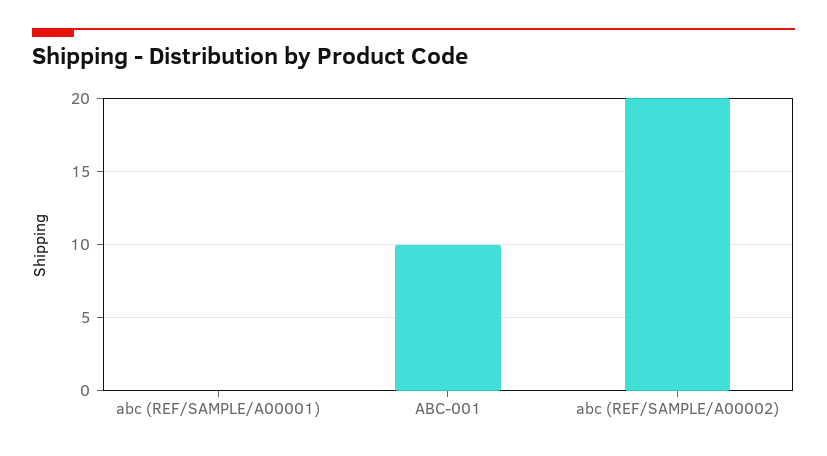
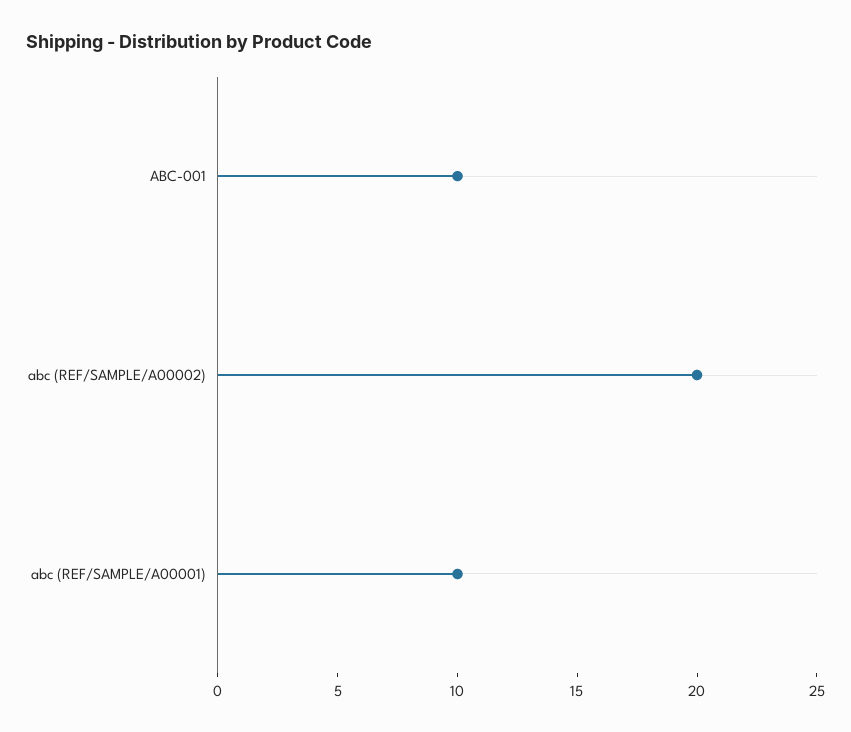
abc (REF/SAMPLE/A00001): 0 -> 10

